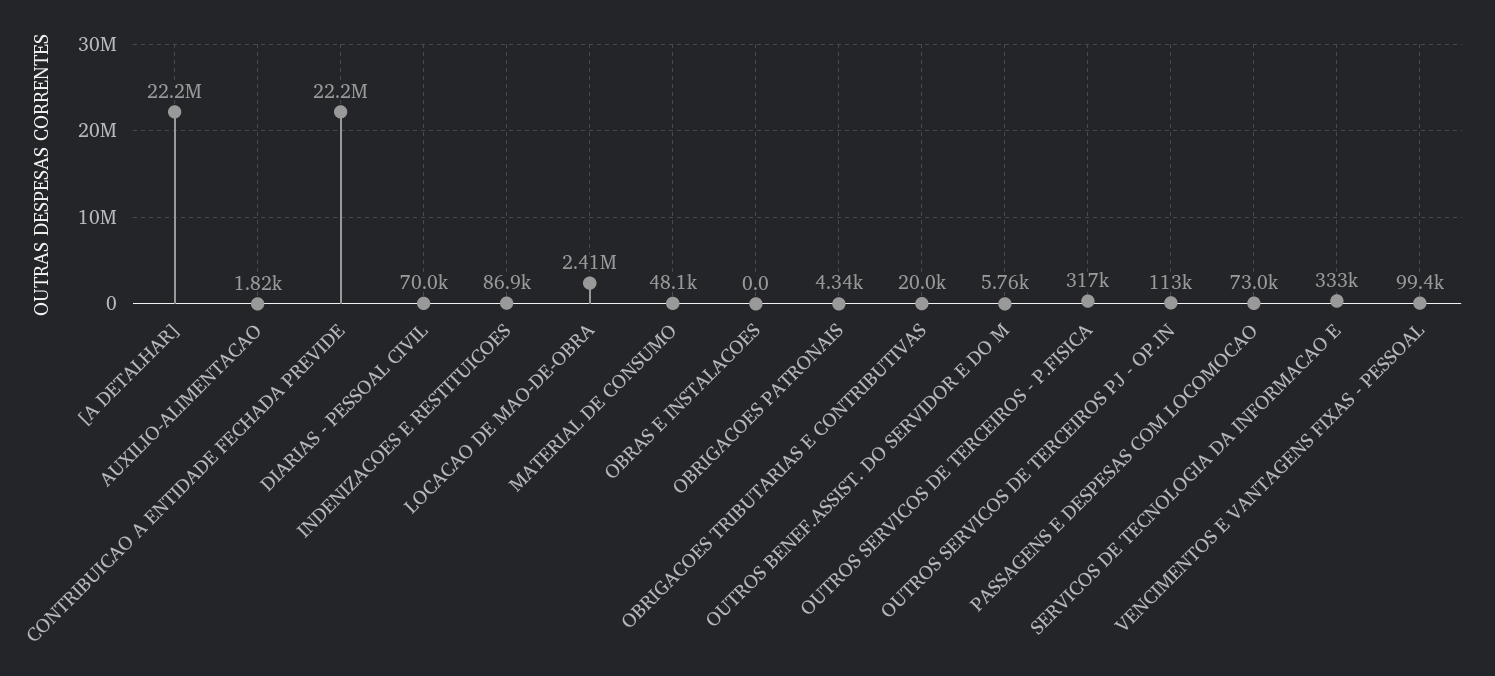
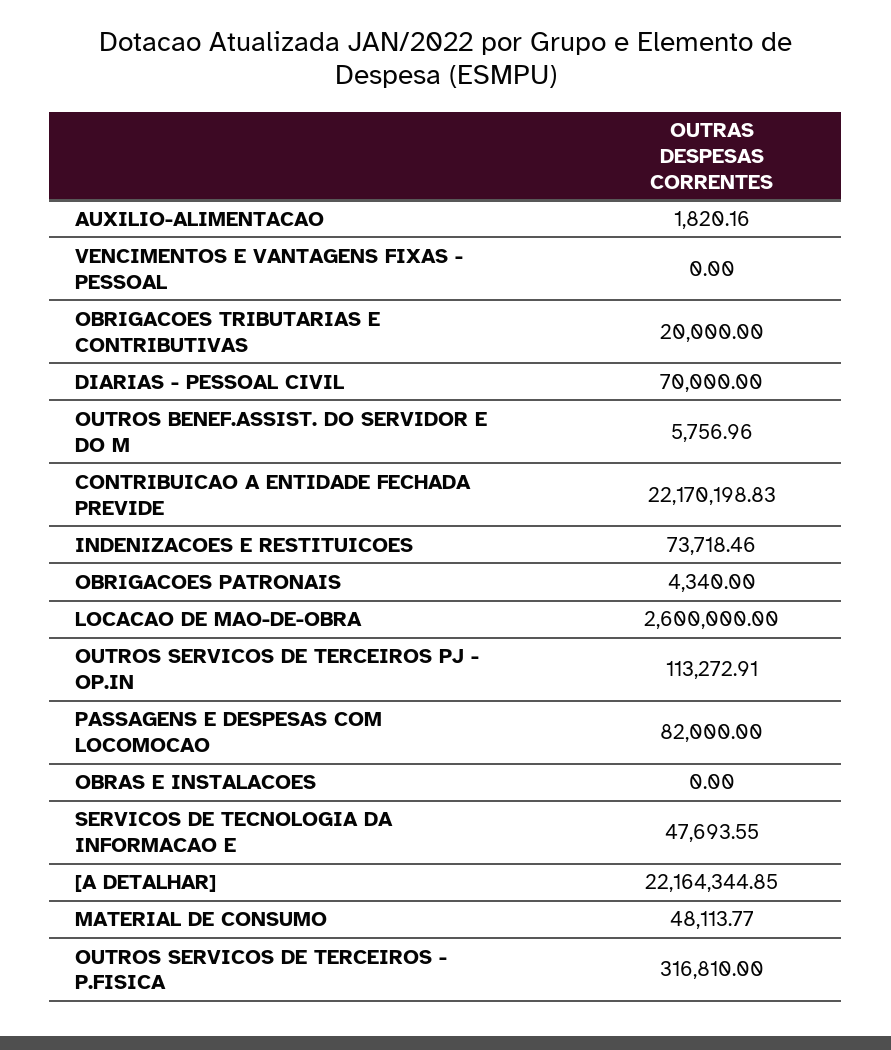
INDENIZACOES E RESTITUICOES: 86900 -> 73718.46
LOCACAO DE MAO-DE-OBRA: 2410000 -> 2600000
PASSAGENS E DESPESAS COM LOCOMOCAO: 73000 -> 82000
SERVICOS DE TECNOLOGIA DA INFORMACAO E: 333000 -> 47693.55
VENCIMENTOS E VANTAGENS FIXAS - PESSOAL: 99400 -> 0

